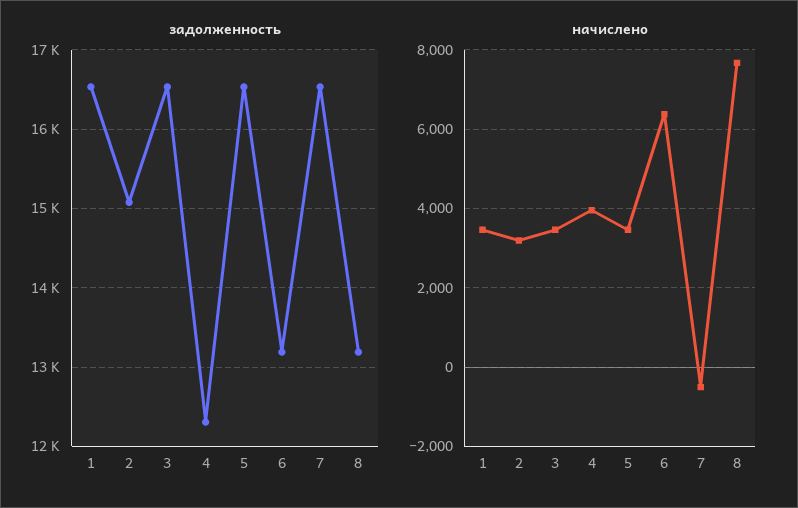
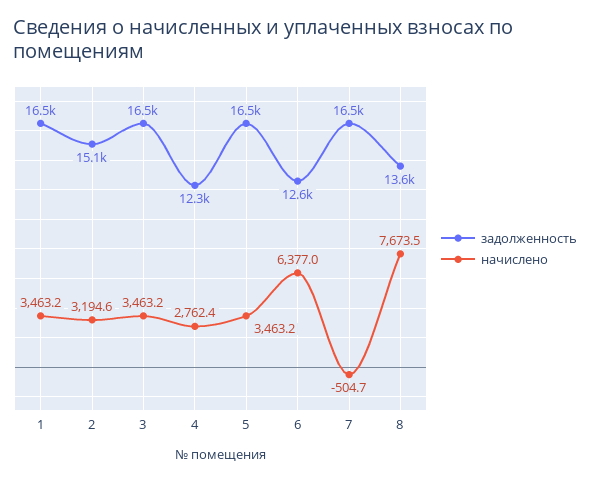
задолженность, 6: 13200 -> 12600
задолженность, 8: 13200 -> 13600
начислено, 4: 4000 -> 2762.4

